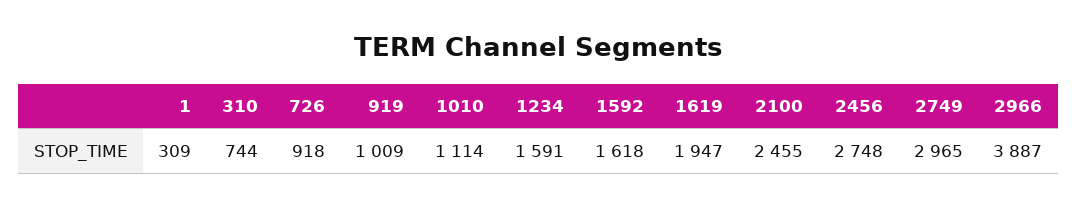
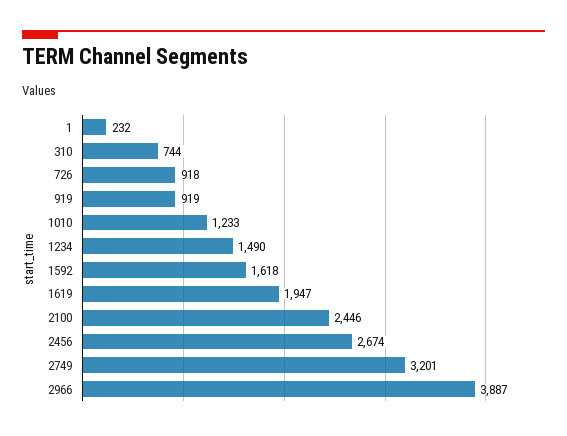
1: 309 -> 232
919: 1009 -> 919
1010: 1114 -> 1233
1234: 1591 -> 1490
2100: 2455 -> 2446
2456: 2748 -> 2674
2749: 2965 -> 3201

